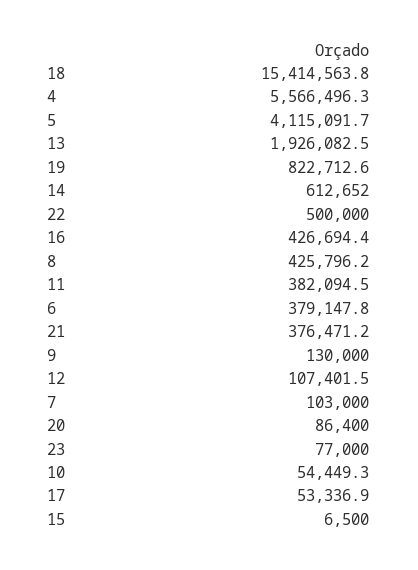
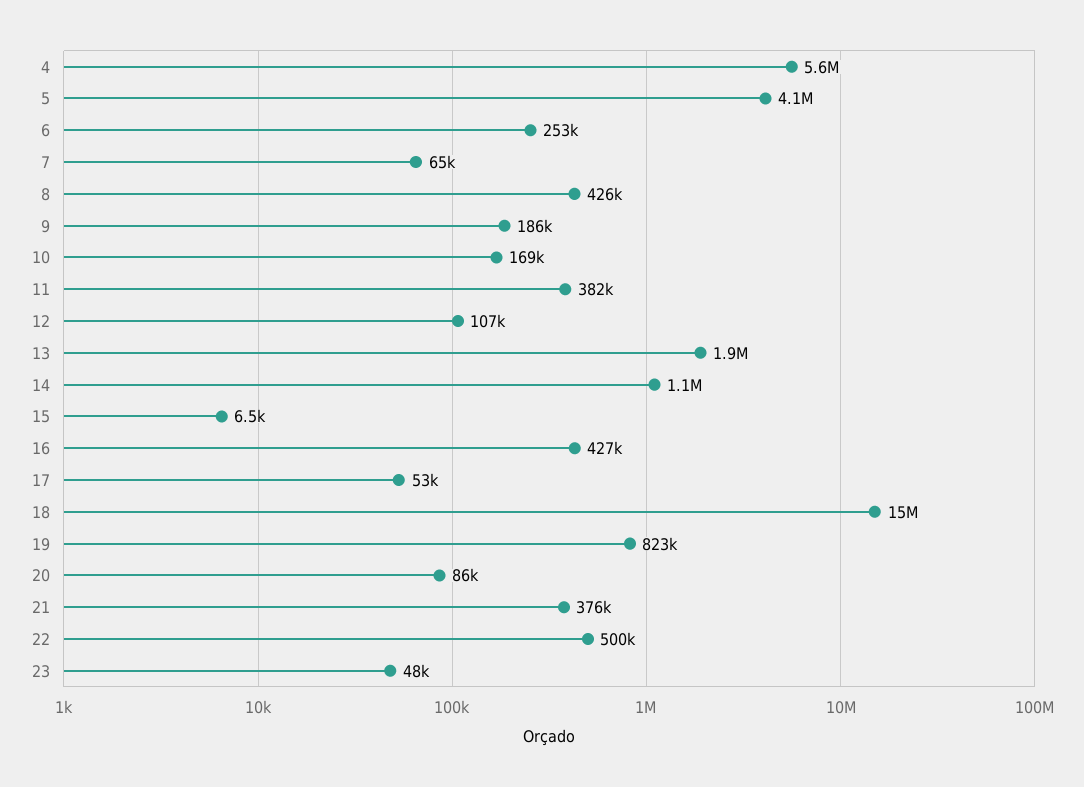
14: 612652 -> 1100000
6: 379147.8 -> 253000
9: 130000 -> 186000
7: 103000 -> 65000
23: 77000 -> 48000
10: 54449.3 -> 169000

